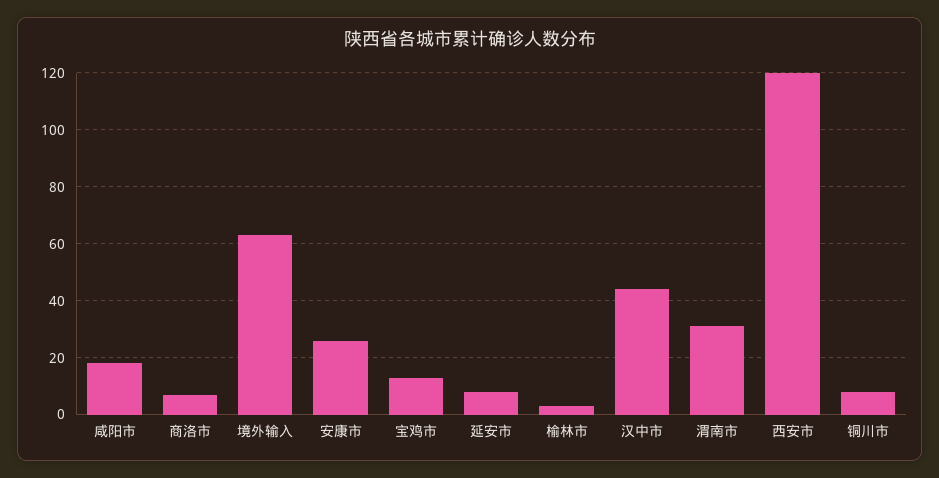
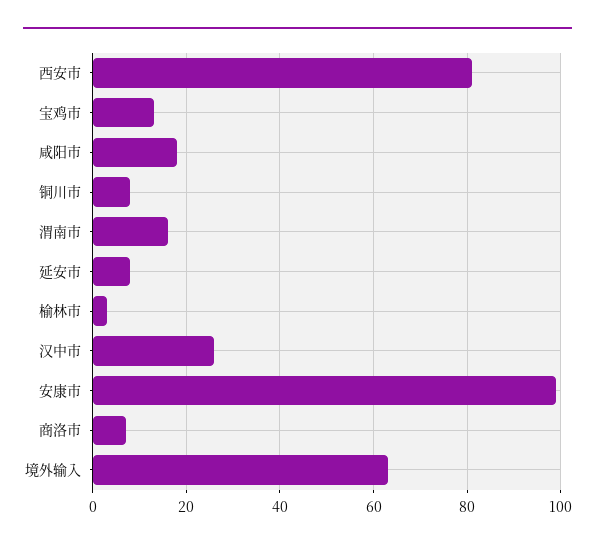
安康市: 25 -> 100
汉中市: 45 -> 25
渭南市: 30 -> 15
西安市: 120 -> 80

